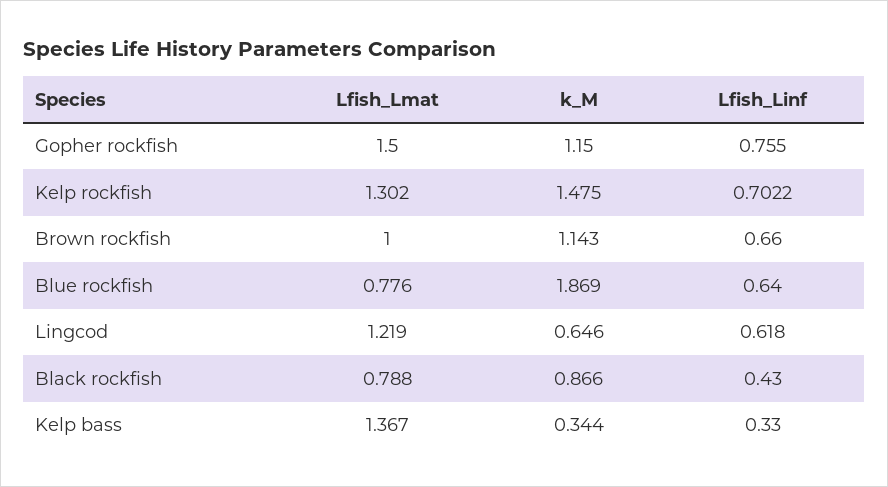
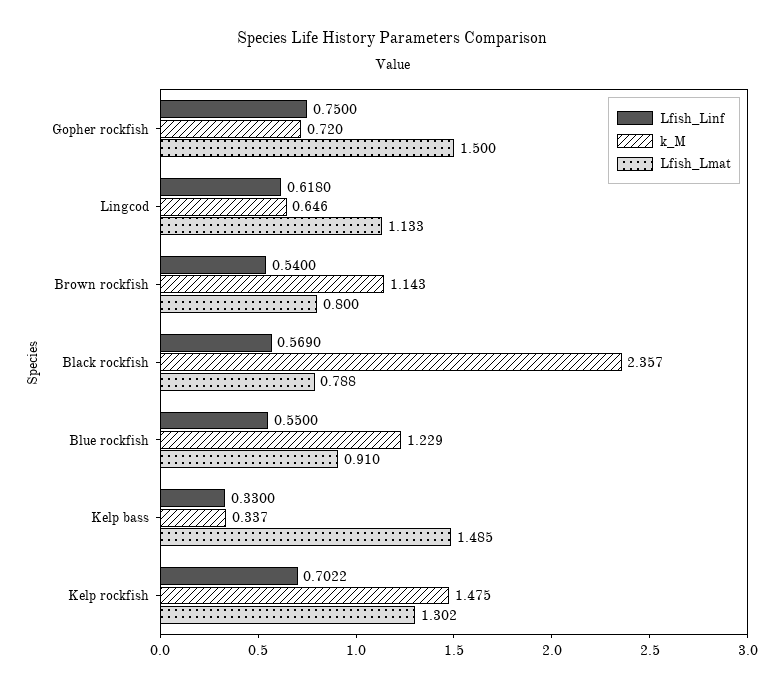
k_M, Gopher rockfish: 1.15 -> 0.72
Lfish_Linf, Gopher rockfish: 0.755 -> 0.75
Lfish_Lmat, Brown rockfish: 1 -> 0.8
Lfish_Linf, Brown rockfish: 0.66 -> 0.54
Lfish_Lmat, Blue rockfish: 0.776 -> 0.91
k_M, Blue rockfish: 1.869 -> 1.229
Lfish_Linf, Blue rockfish: 0.64 -> 0.55
Lfish_Lmat, Lingcod: 1.219 -> 1.133
k_M, Black rockfish: 0.866 -> 2.357
Lfish_Linf, Black rockfish: 0.43 -> 0.569
Lfish_Lmat, Kelp bass: 1.367 -> 1.485
k_M, Kelp bass: 0.344 -> 0.337

